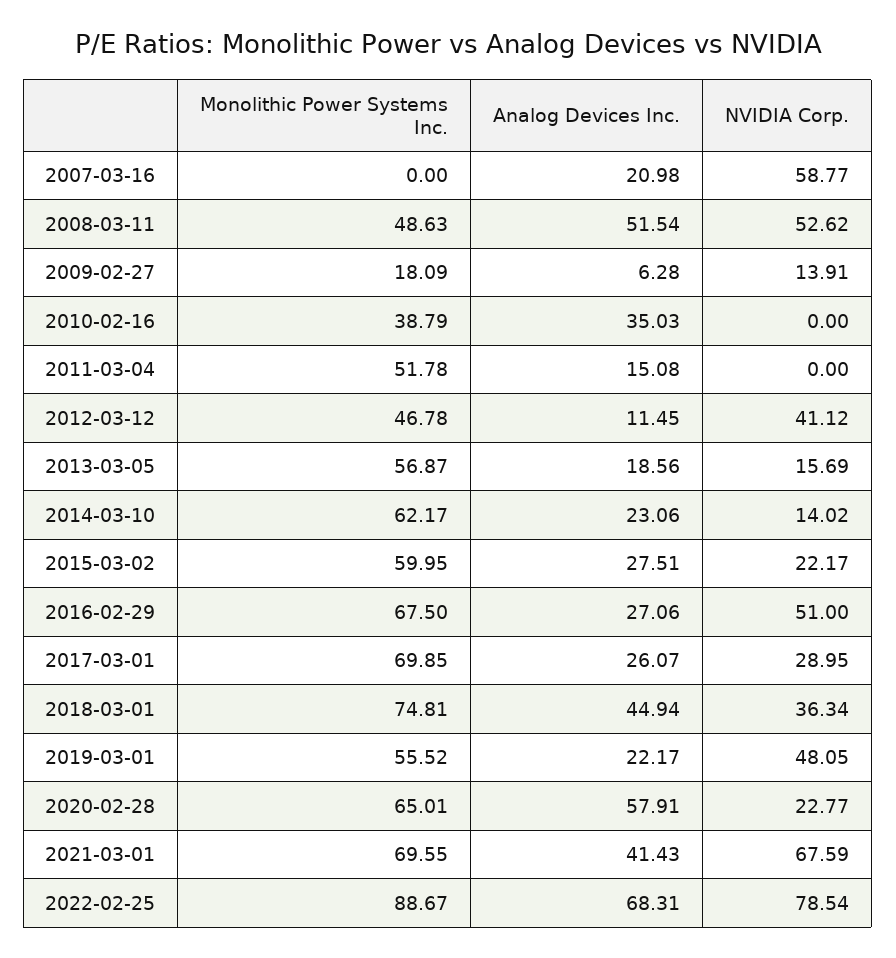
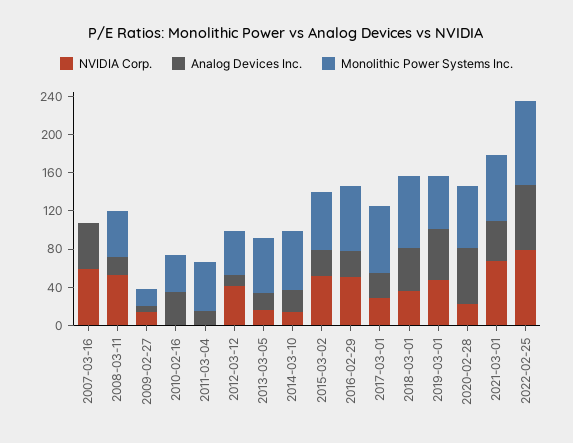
Analog Devices Inc., 2007-03-16: 20.98 -> 50
Analog Devices Inc., 2008-03-11: 51.54 -> 20
NVIDIA Corp., 2015-03-02: 22.17 -> 50
Analog Devices Inc., 2019-03-01: 22.17 -> 50

